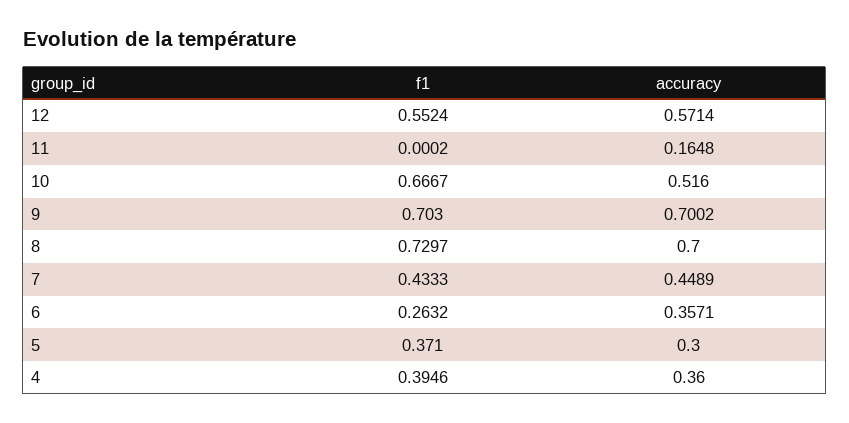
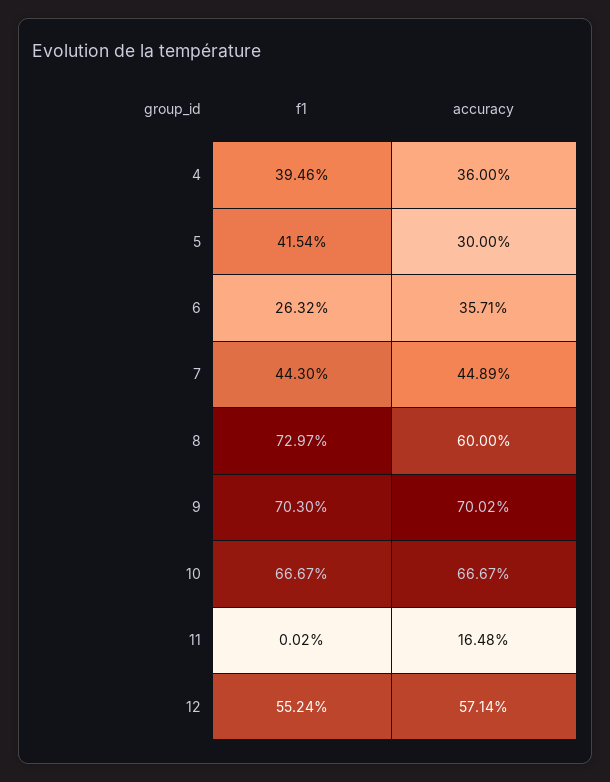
accuracy, 10: 0.516 -> 0.6667
accuracy, 8: 0.7 -> 0.6
f1, 7: 0.4333 -> 0.443
f1, 5: 0.371 -> 0.4154

